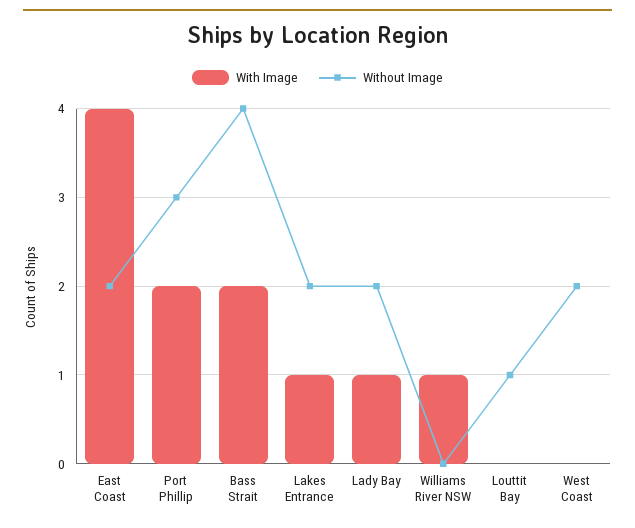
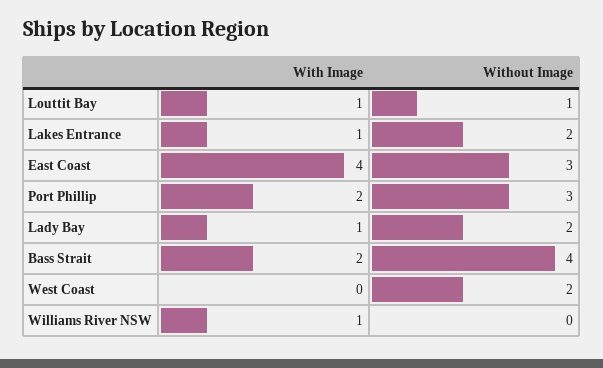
Without Image, East Coast: 2 -> 3
With Image, Louttit Bay: 0 -> 1

